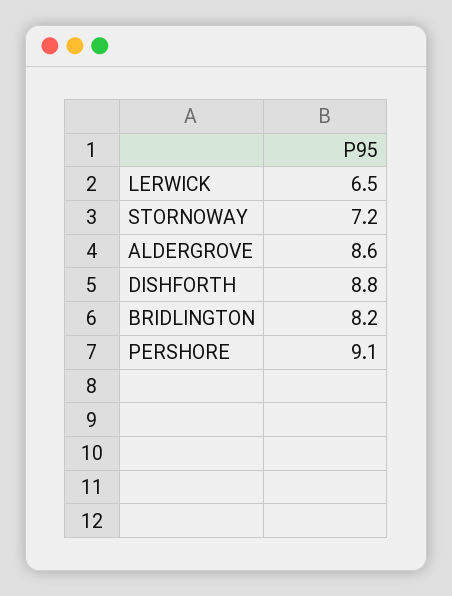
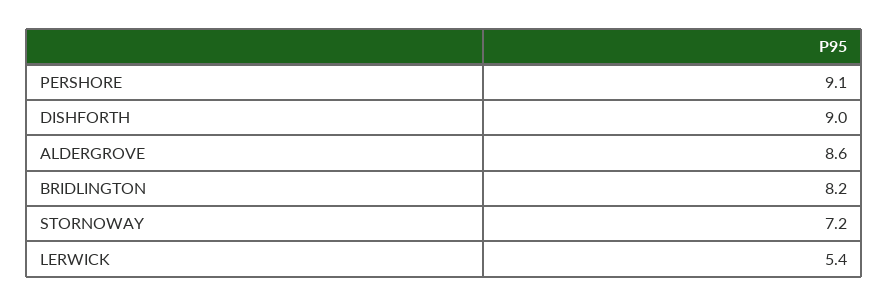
LERWICK: 6.5 -> 5.4
DISHFORTH: 8.8 -> 9

